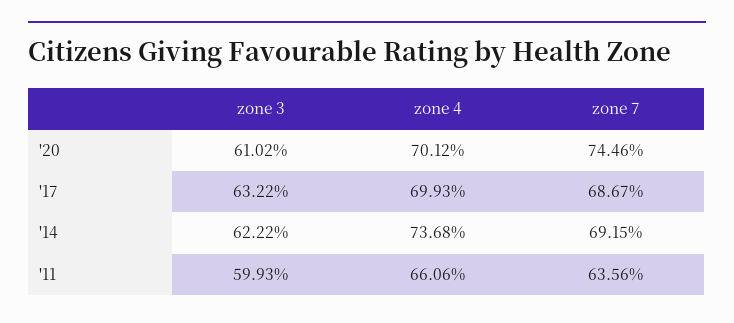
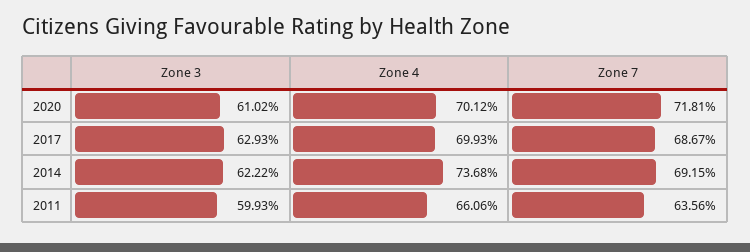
zone 7, '20: 74.46 -> 71.81
zone 3, '17: 63.22 -> 62.93

